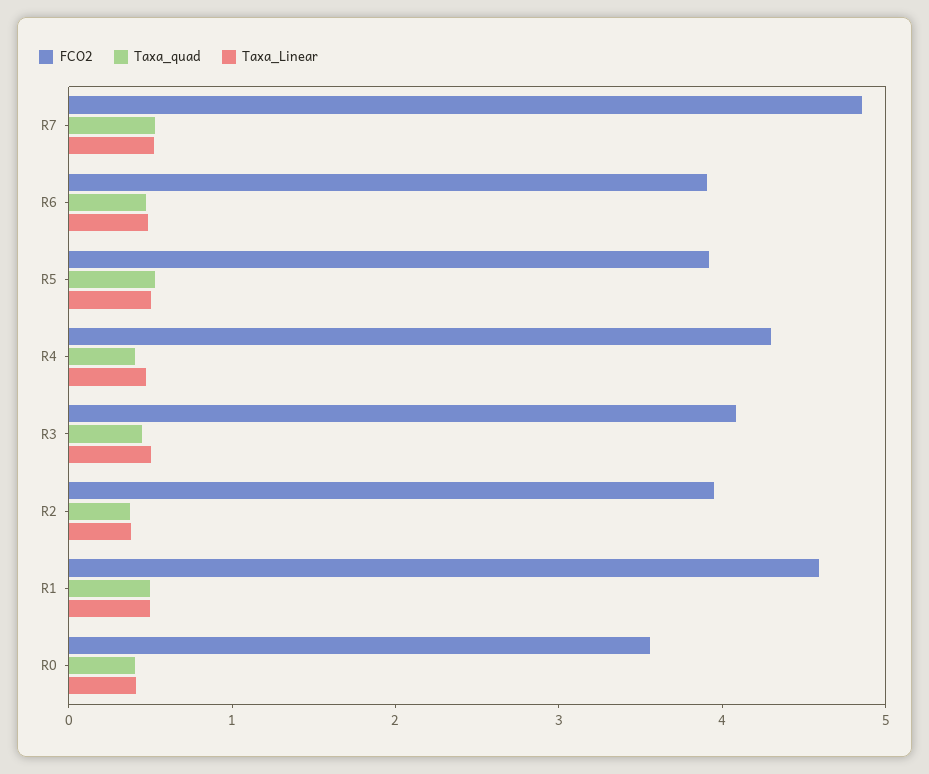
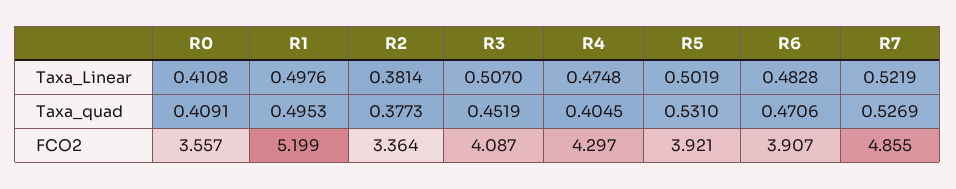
FCO2, R2: 4 -> 3.364
FCO2, R1: 4.6 -> 5.199

